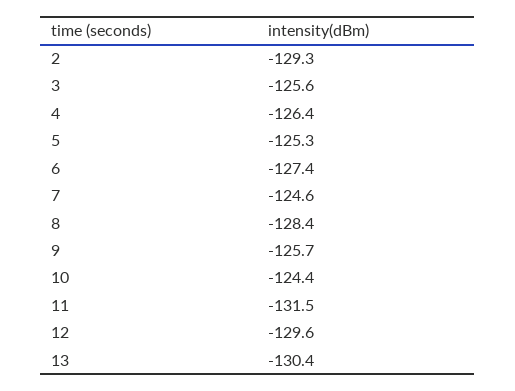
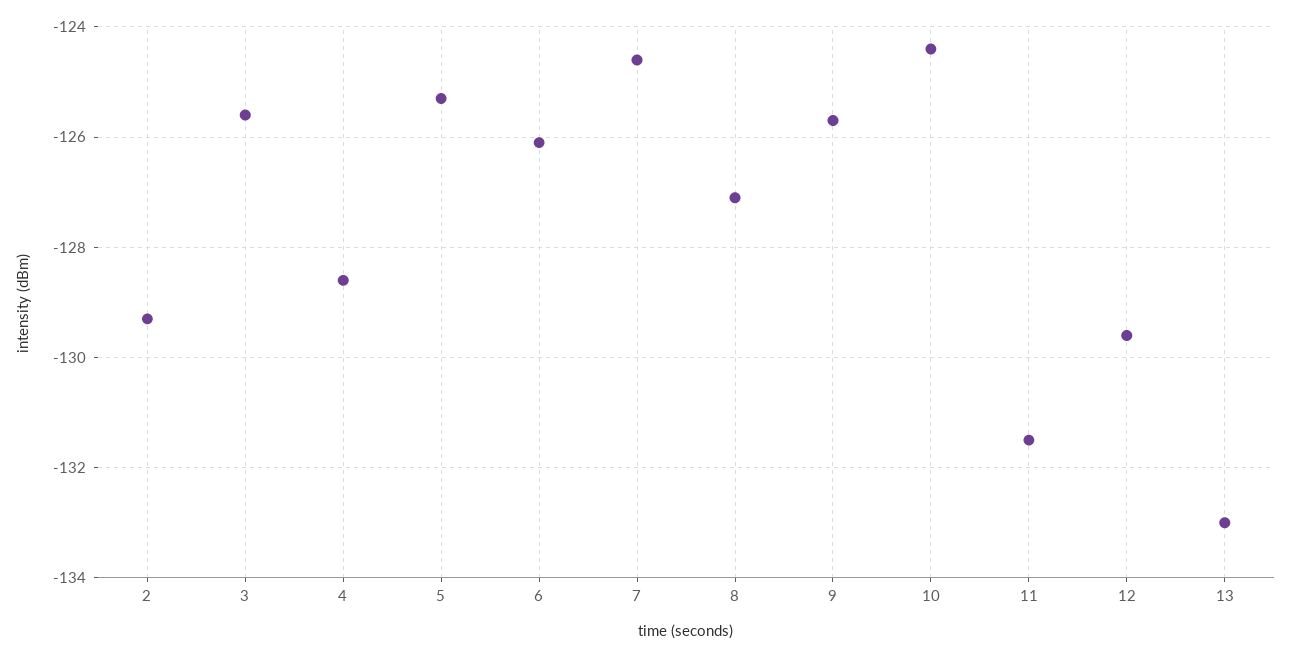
4: -126.4 -> -128.5
6: -127.4 -> -126
8: -128.4 -> -127
13: -130.4 -> -133

